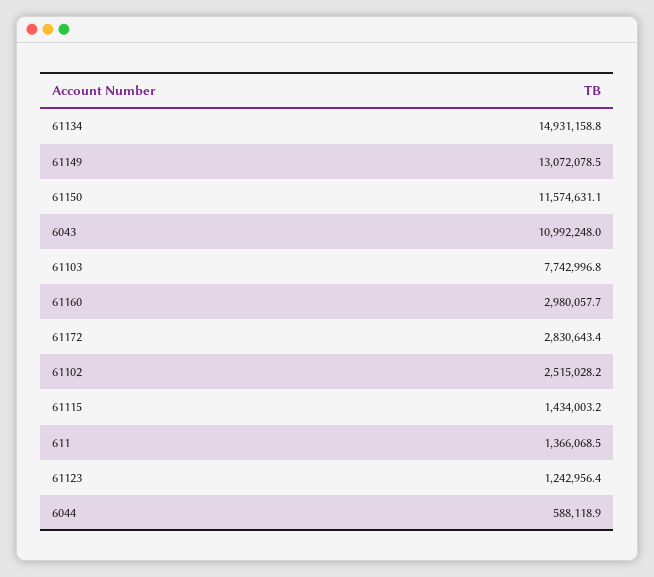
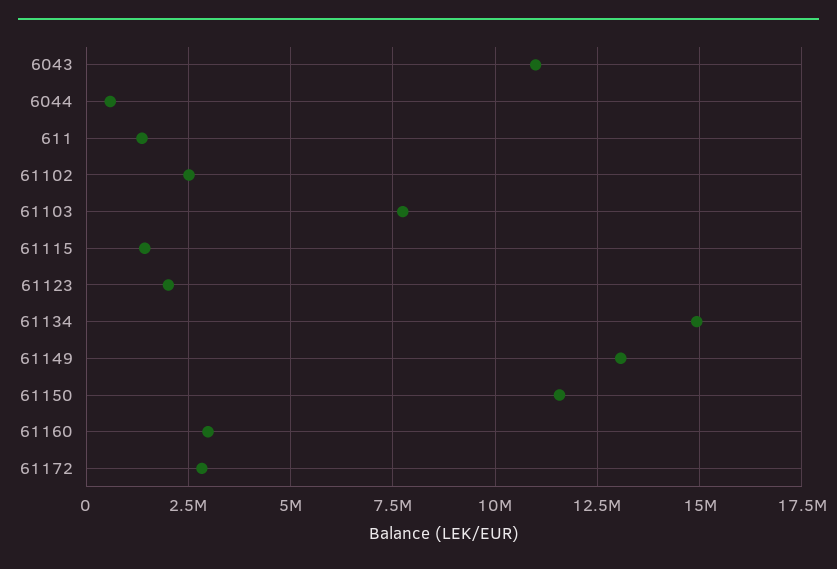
61123: 1242956.4 -> 2000000

